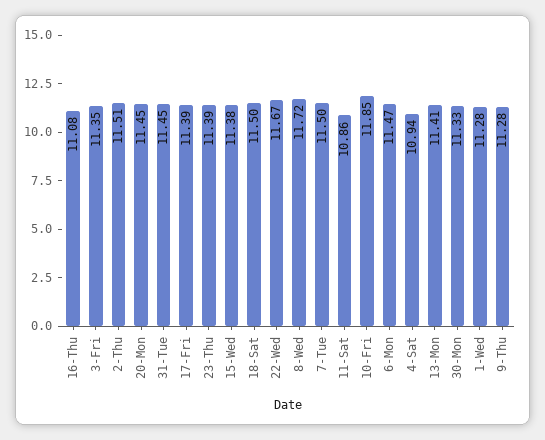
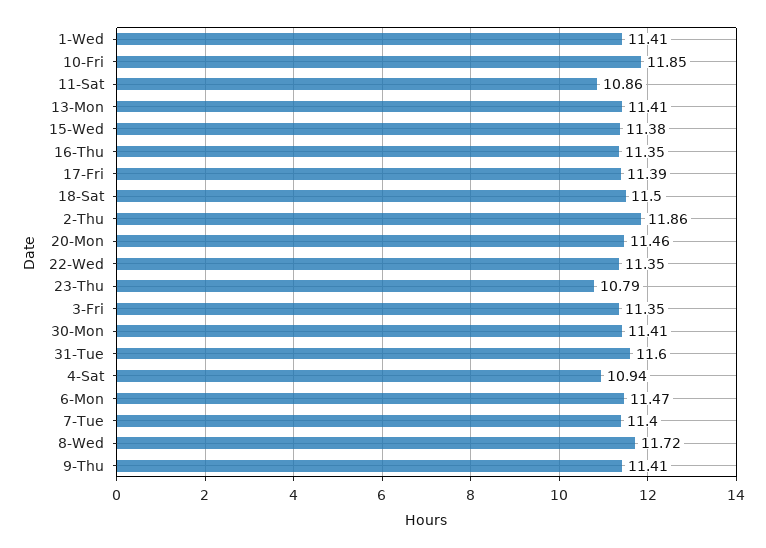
16-Thu: 11.08 -> 11.35
2-Thu: 11.51 -> 11.86
20-Mon: 11.45 -> 11.46
31-Tue: 11.45 -> 11.6
23-Thu: 11.39 -> 10.79
22-Wed: 11.67 -> 11.35
7-Tue: 11.5 -> 11.4
30-Mon: 11.33 -> 11.41
1-Wed: 11.28 -> 11.41
9-Thu: 11.28 -> 11.41

